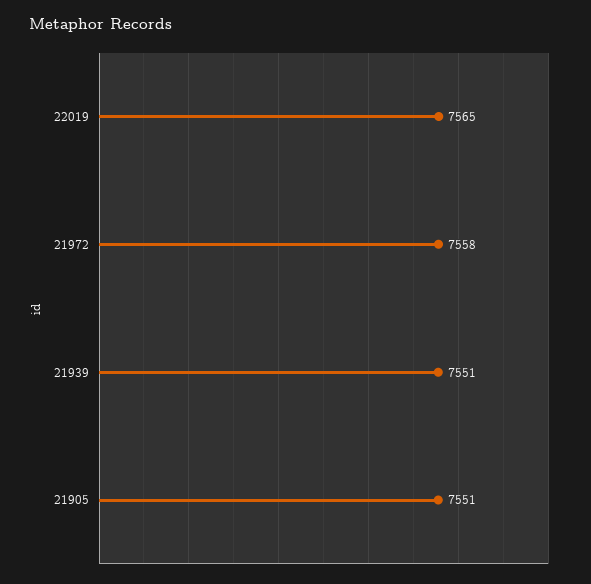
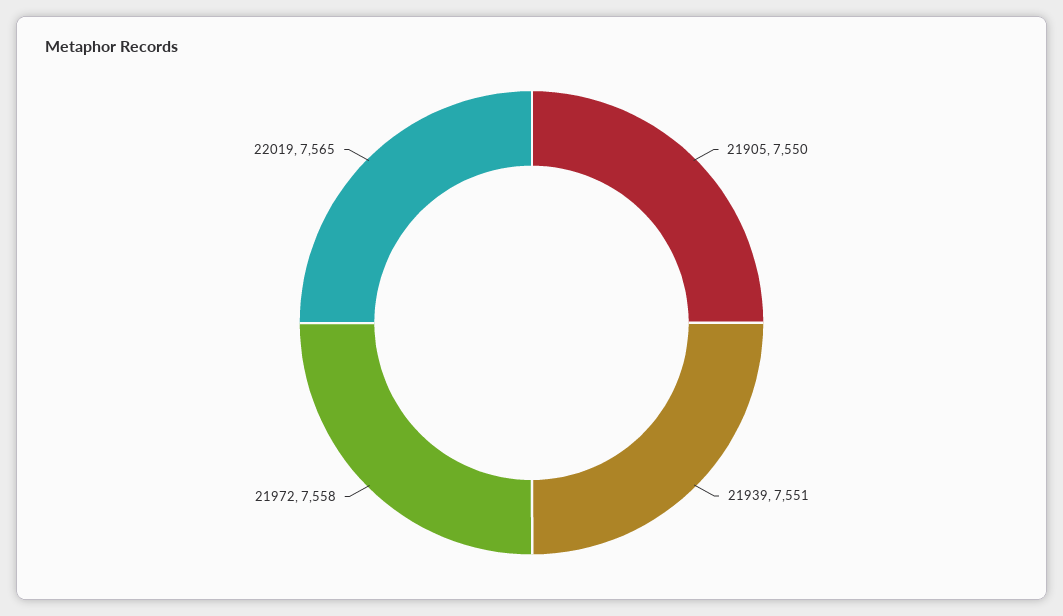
21905: 7551 -> 7550

